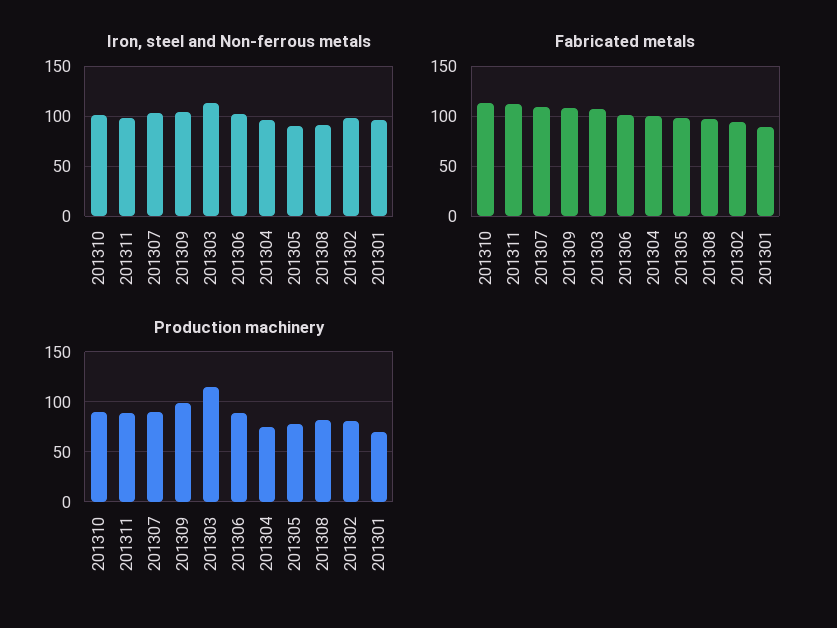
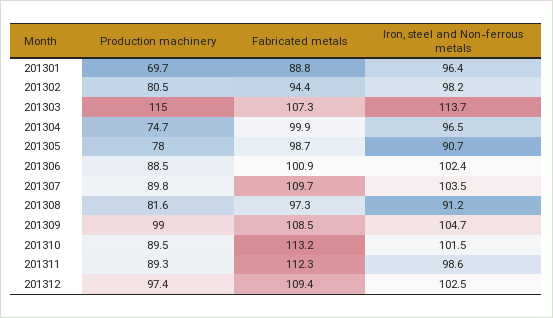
Production machinery, 201312: none -> 97.4
Fabricated metals, 201312: none -> 109.4
Iron, steel and Non-ferrous metals, 201312: none -> 102.5

